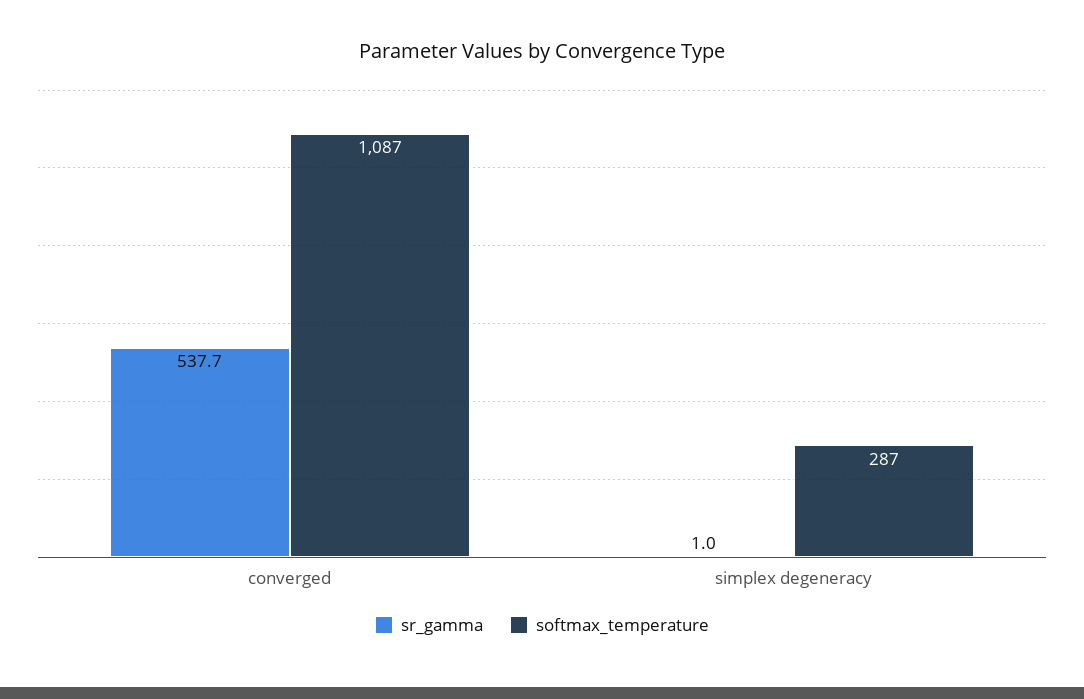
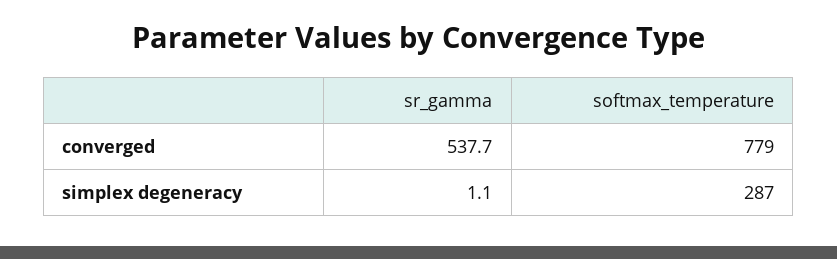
softmax_temperature, converged: 1087 -> 779
sr_gamma, simplex degeneracy: 1 -> 1.1

